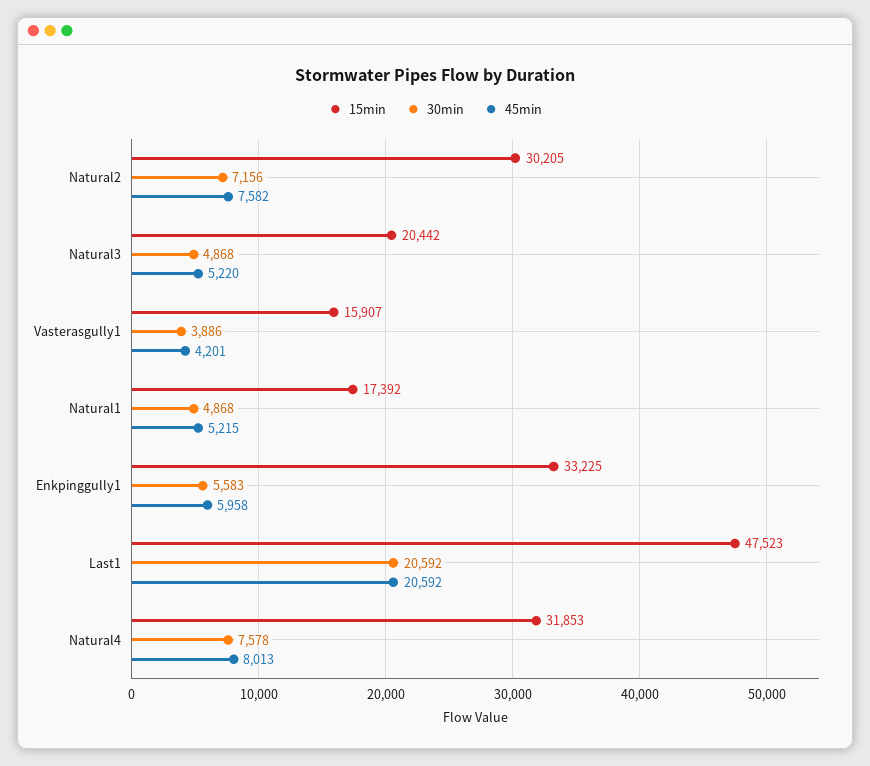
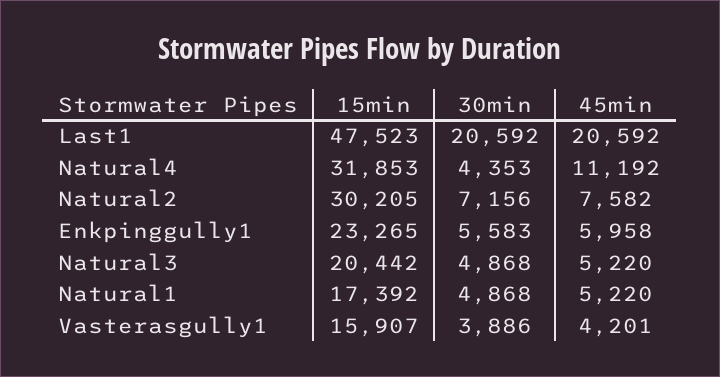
45min, Natural1: 5215 -> 5220
15min, Enkpinggully1: 33225 -> 23265
30min, Natural4: 7578 -> 4353
45min, Natural4: 8013 -> 11192

